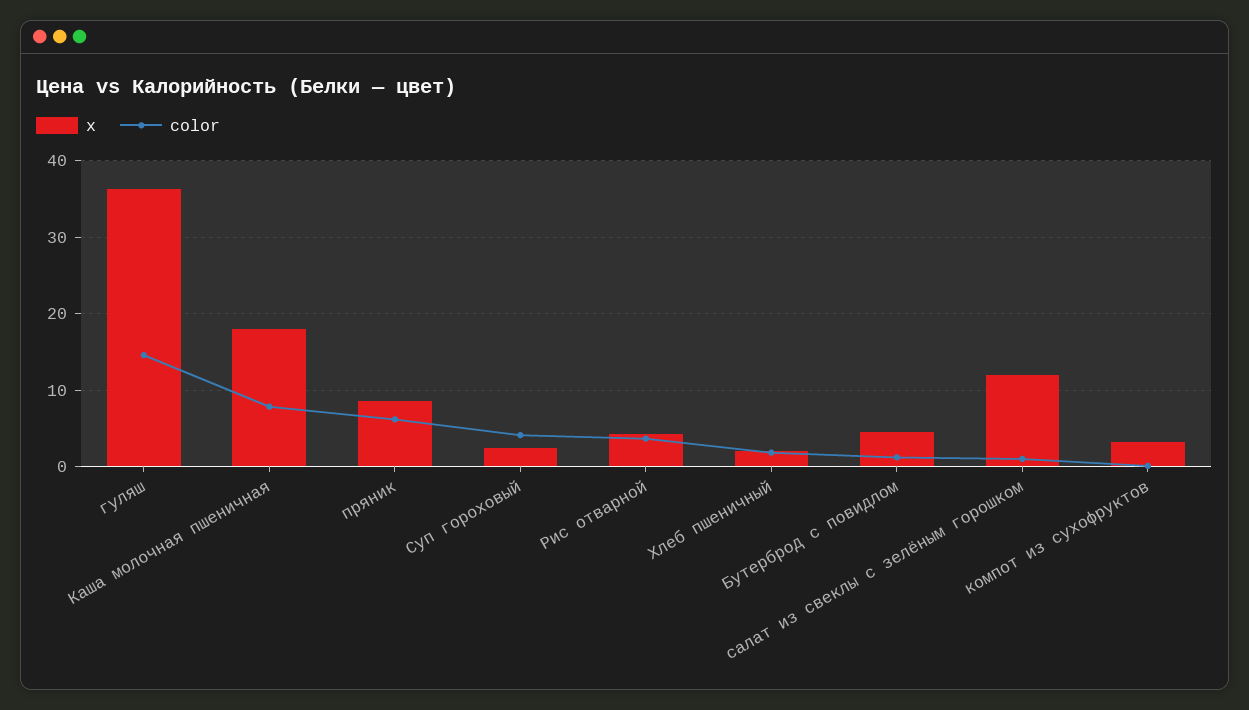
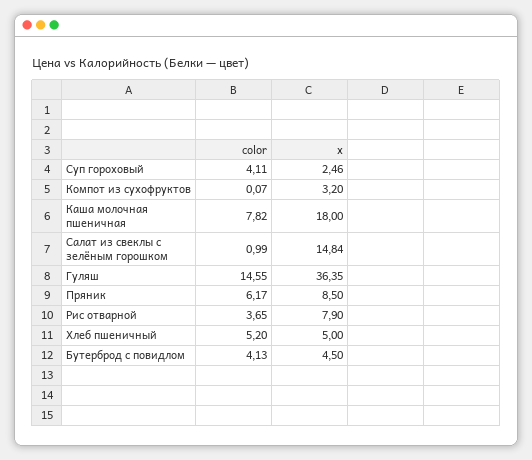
x, Рис отварной: 4 -> 7.9
x, Хлеб пшеничный: 2 -> 5
color, Хлеб пшеничный: 2 -> 5.2
color, Бутерброд с повидлом: 1 -> 4.13
x, салат из свеклы с зелёным горошком: 12 -> 14.84

